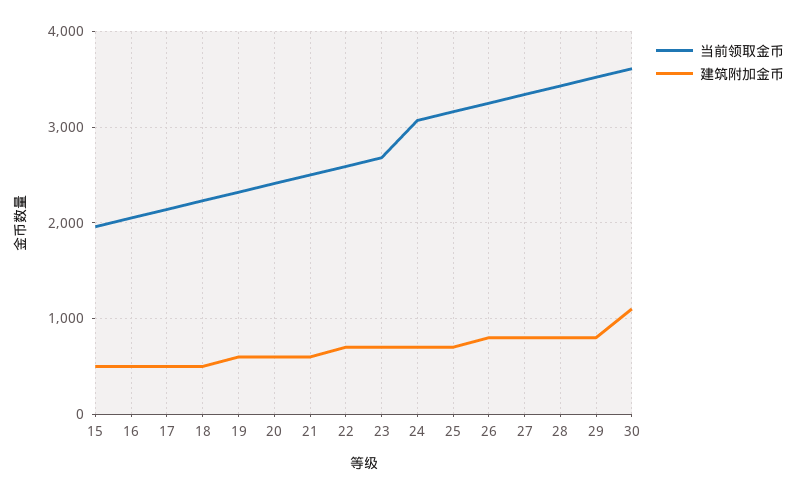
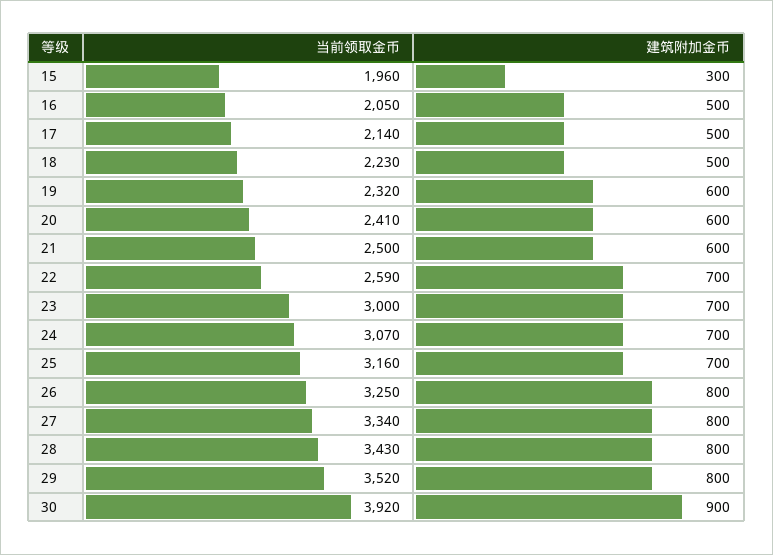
建筑附加金币, 15: 500 -> 300
当前领取金币, 23: 2700 -> 3000
当前领取金币, 30: 3600 -> 3920
建筑附加金币, 30: 1100 -> 900

